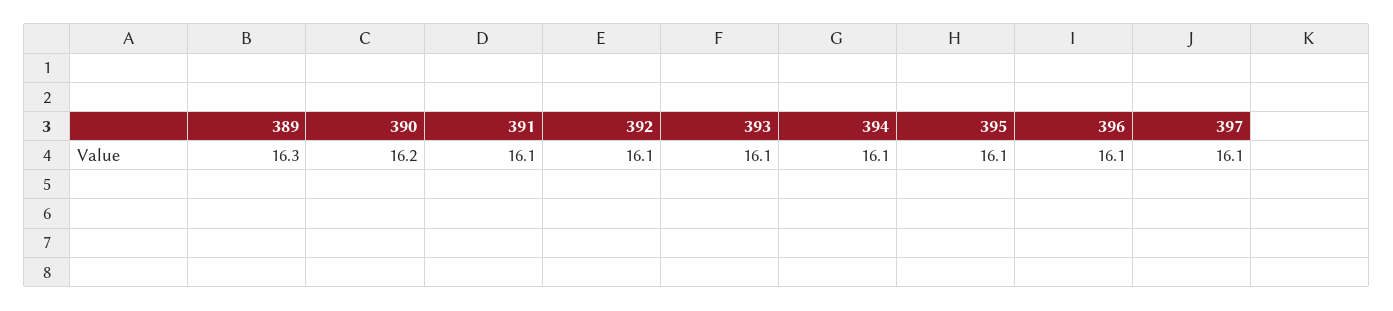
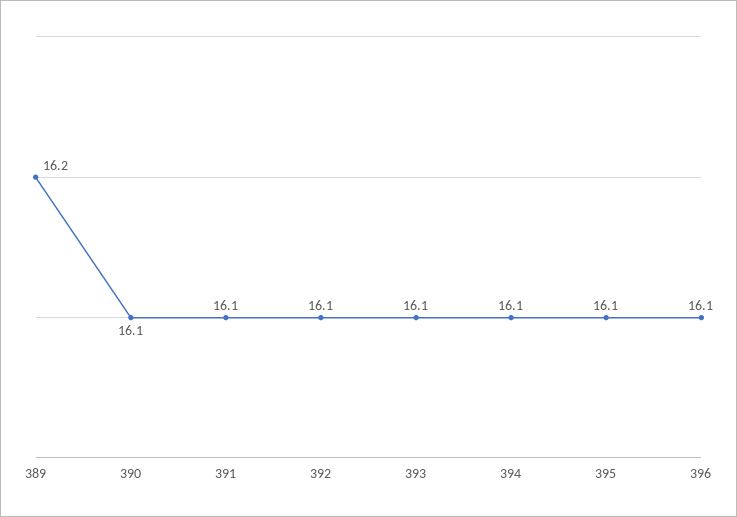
389: 16.3 -> 16.2
390: 16.2 -> 16.1
397: 16.1 -> none

